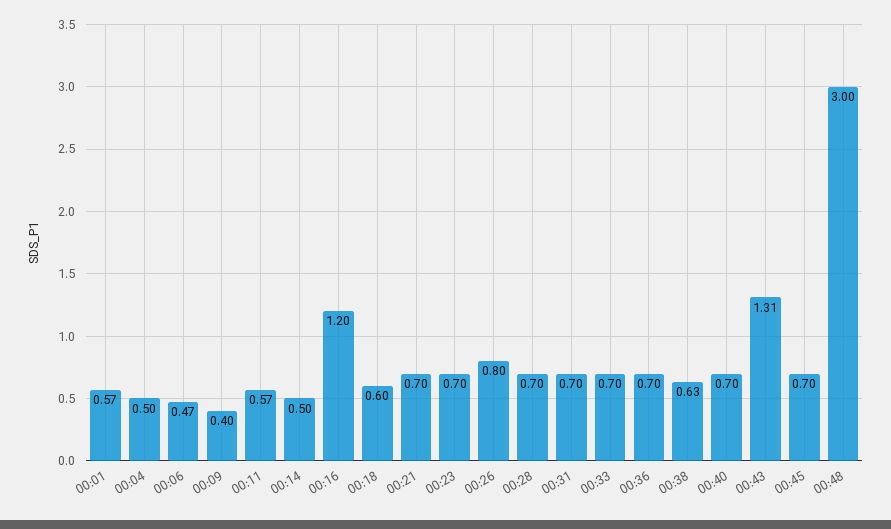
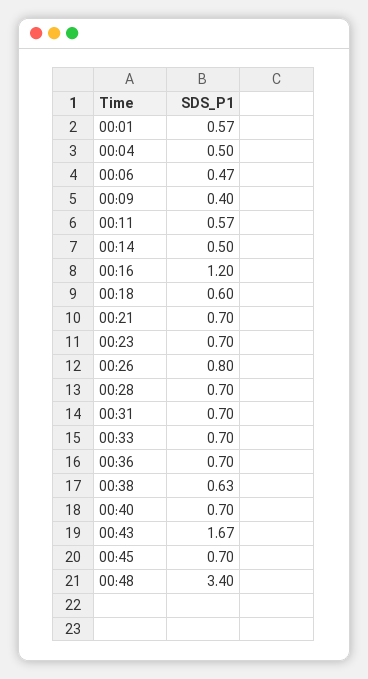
00:43: 1.31 -> 1.67
00:48: 3 -> 3.4

